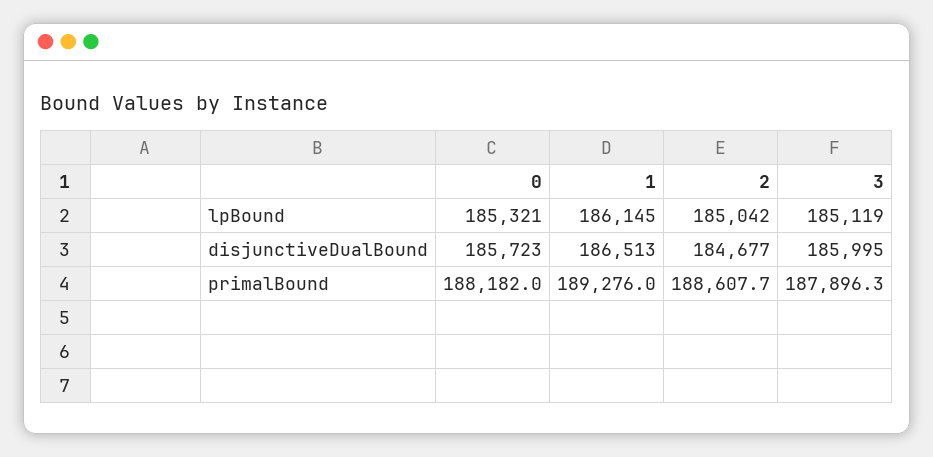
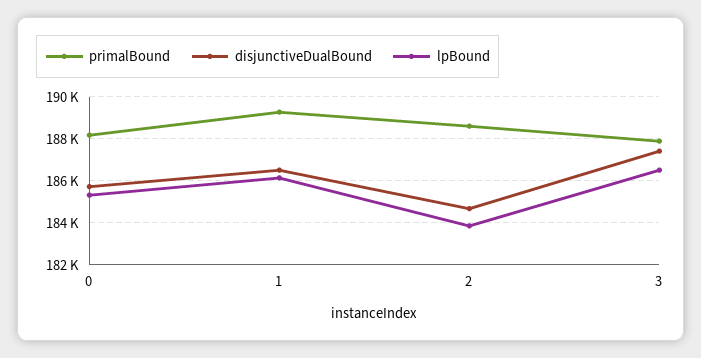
lpBound, 2: 185042 -> 184000
lpBound, 3: 185119 -> 186500
disjunctiveDualBound, 3: 185995 -> 187500

